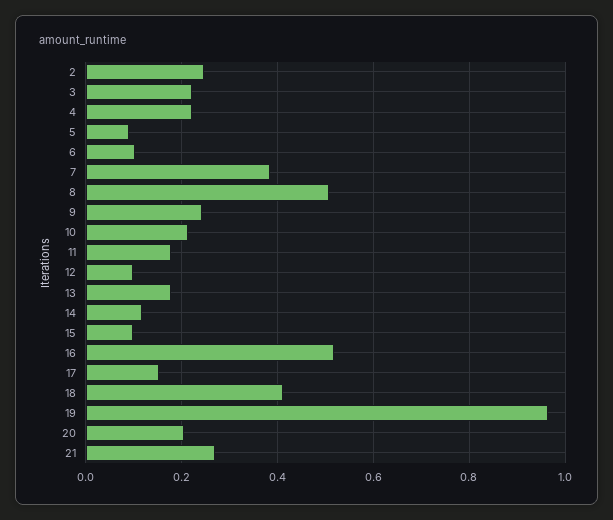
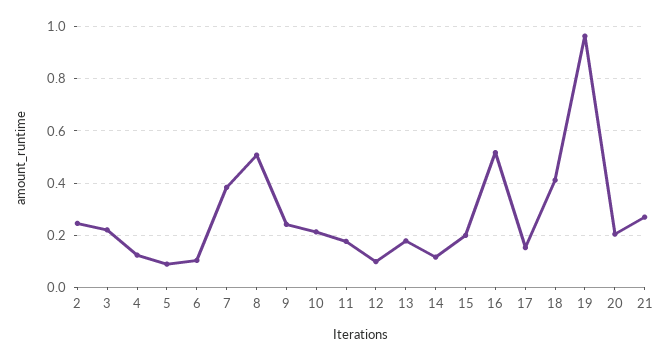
4: 0.22 -> 0.125
15: 0.1 -> 0.2

